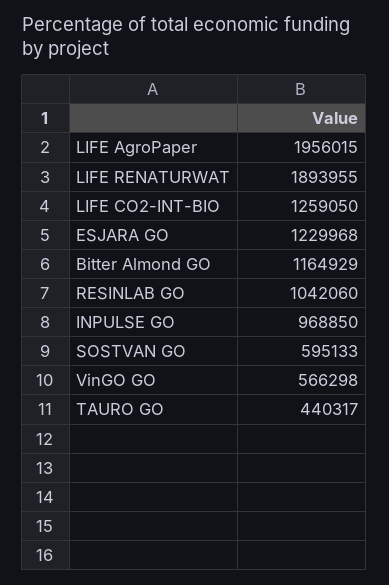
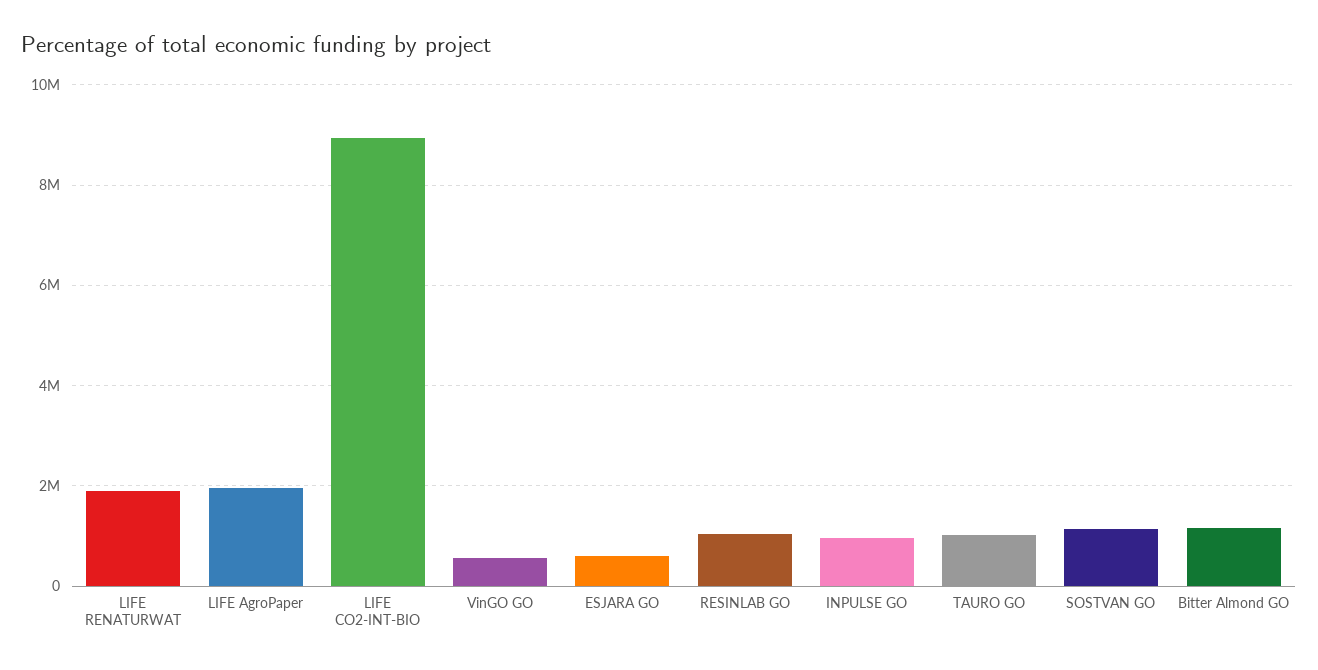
LIFE CO2-INT-BIO: 1259050 -> 9000000
ESJARA GO: 1229968 -> 600000
SOSTVAN GO: 595133 -> 1200000
TAURO GO: 440317 -> 1000000

